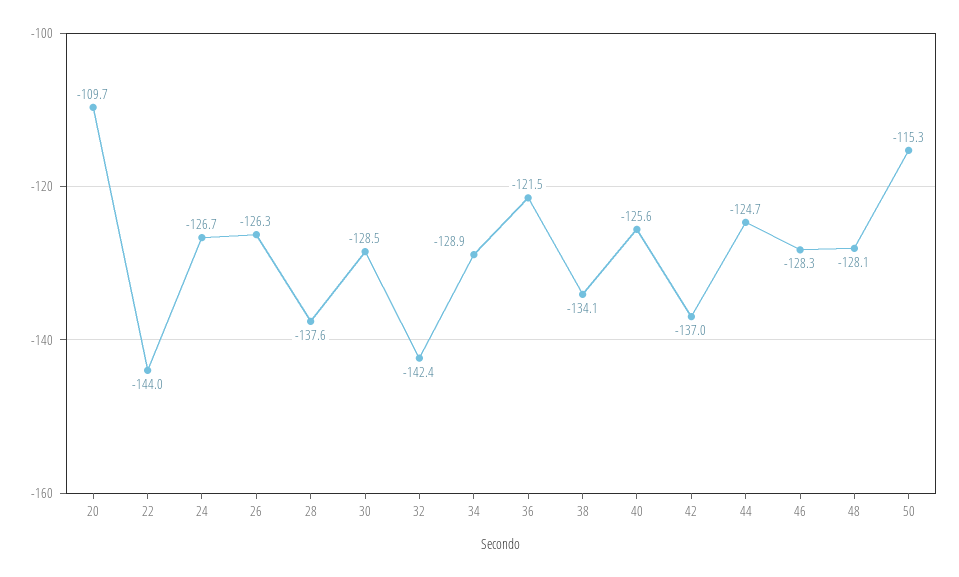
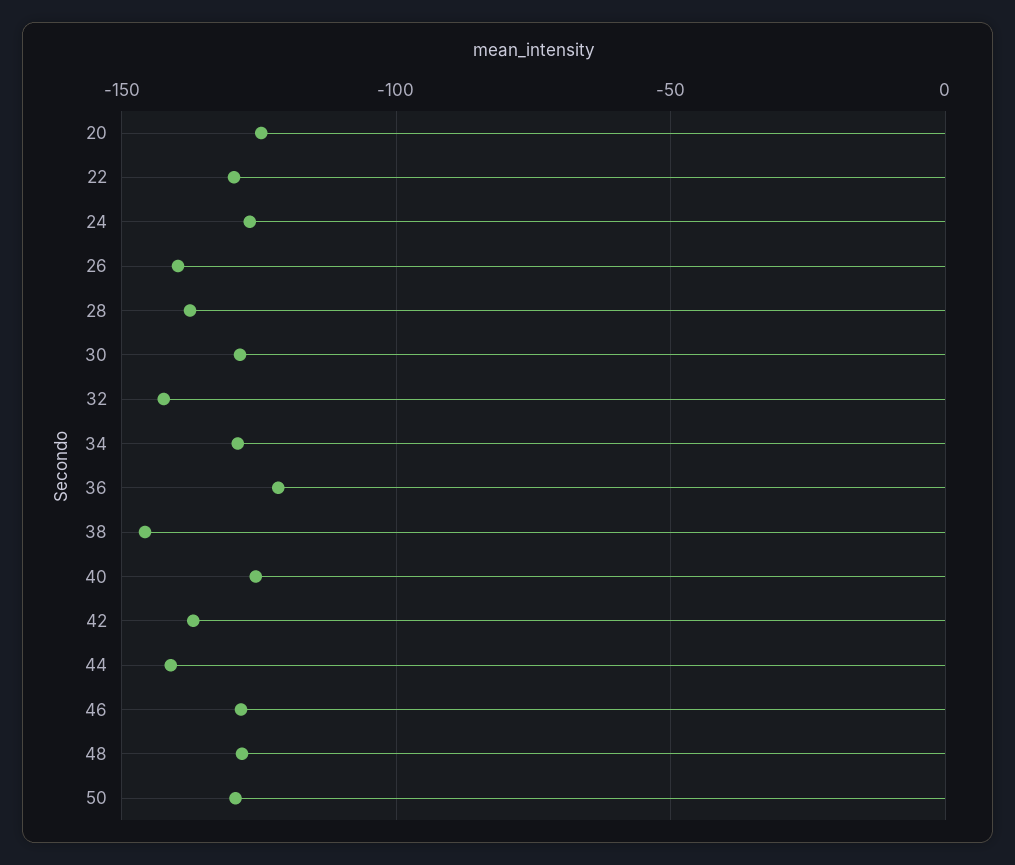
20: -109.7 -> -125
22: -144 -> -130
26: -126.3 -> -140
38: -134.1 -> -145
44: -124.7 -> -140
50: -115.3 -> -130

